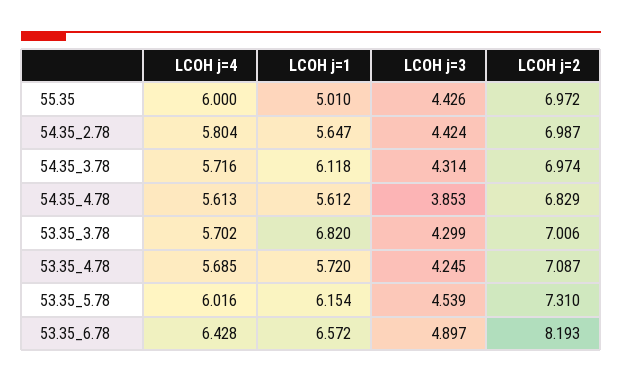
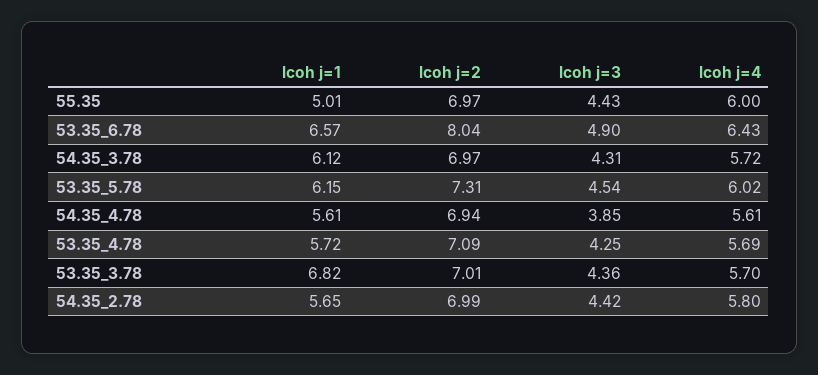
LCOH j=2, 54.35_4.78: 6.829 -> 6.94
LCOH j=3, 53.35_3.78: 4.299 -> 4.36
LCOH j=2, 53.35_6.78: 8.193 -> 8.04

